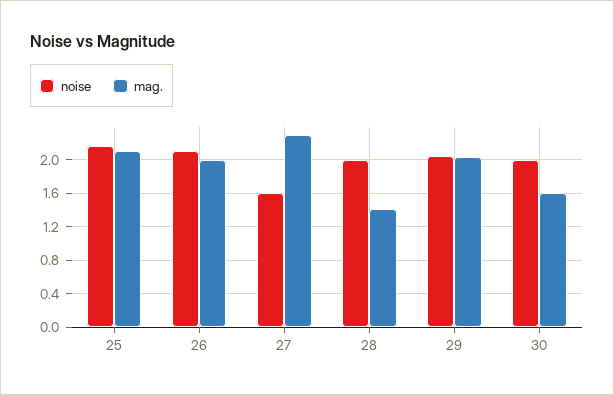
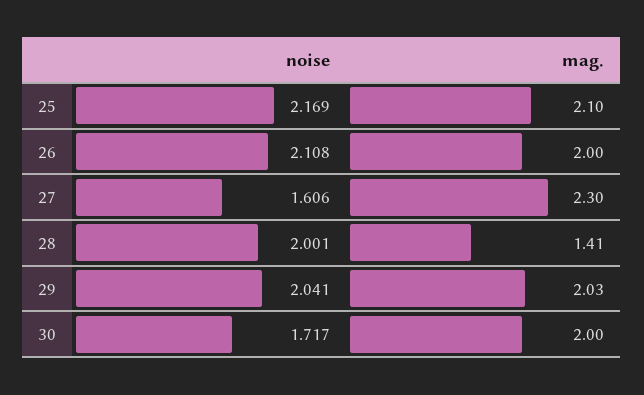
noise, 30: 2 -> 1.717
mag., 30: 1.6 -> 2

